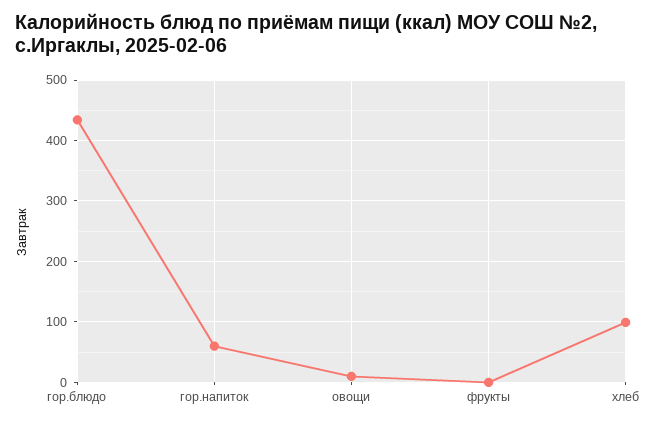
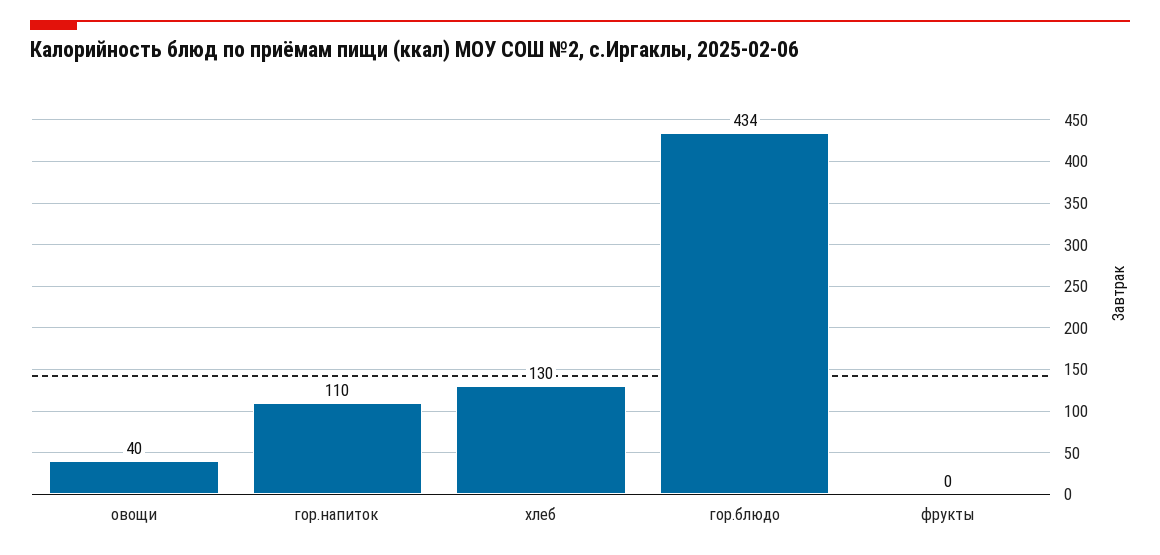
гор.напиток: 60 -> 110
овощи: 10 -> 40
хлеб: 100 -> 130

